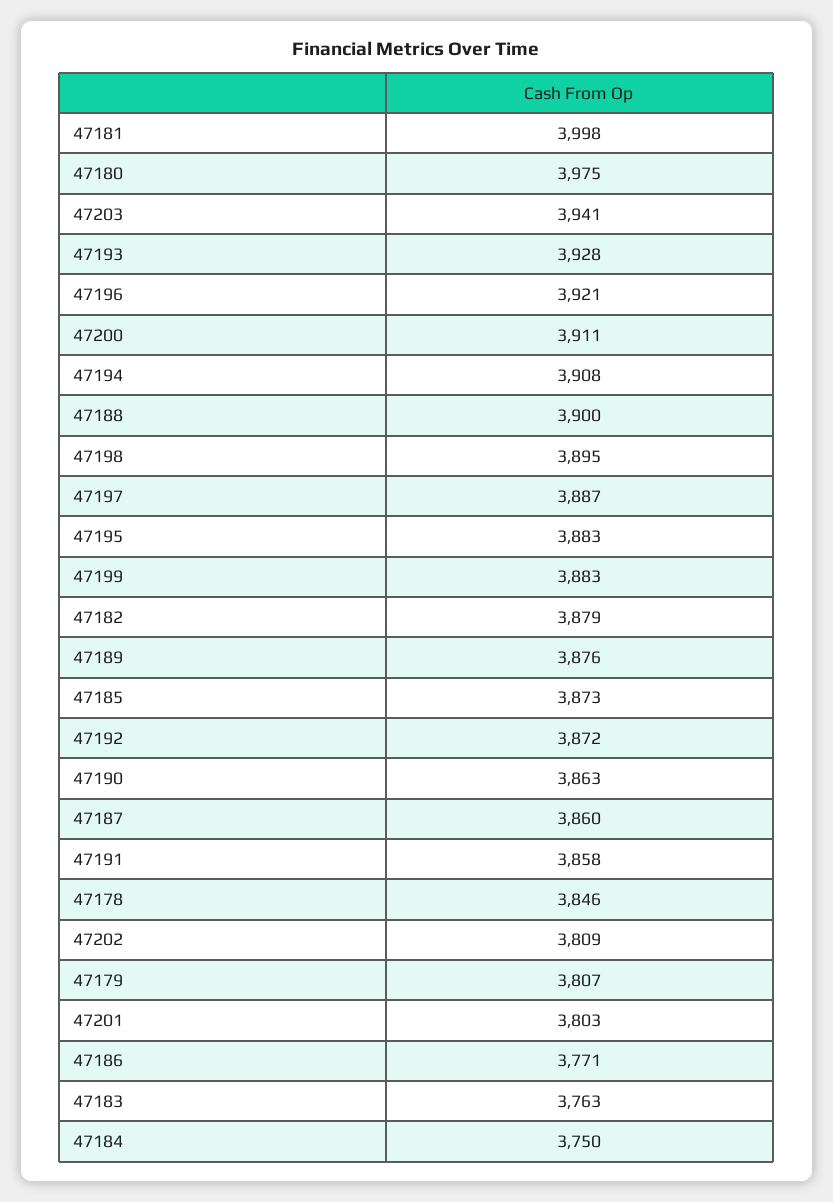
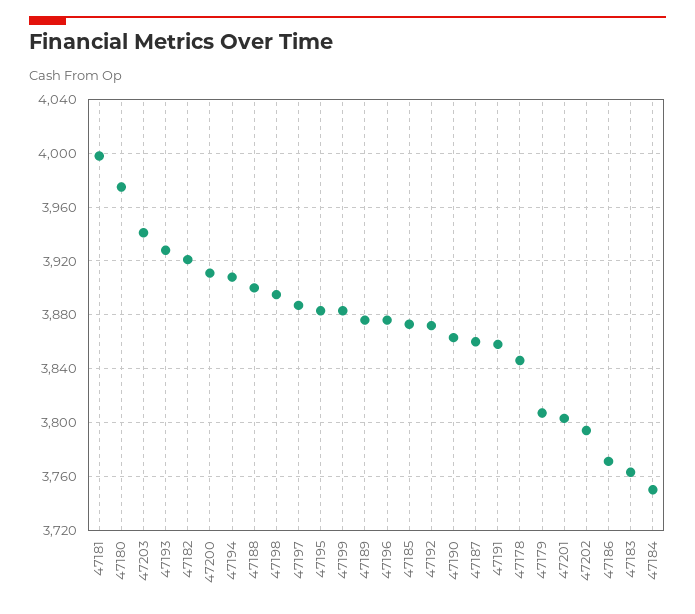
47196: 3921 -> 3875
47182: 3879 -> 3920
47202: 3809 -> 3795

